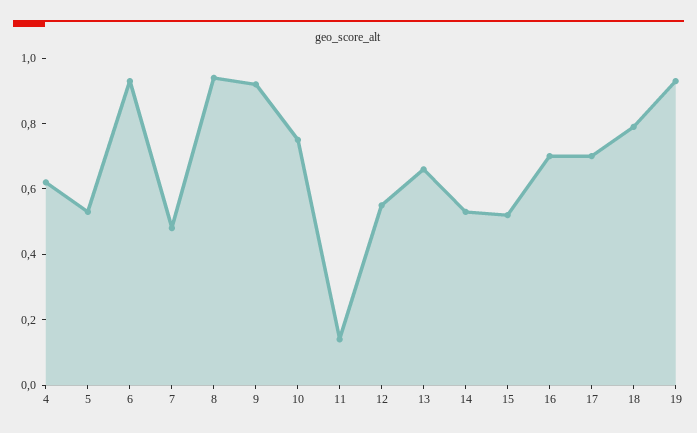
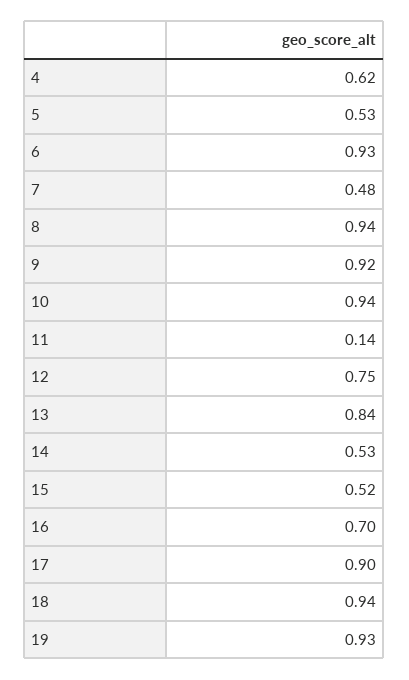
10: 0.75 -> 0.94
12: 0.55 -> 0.75
13: 0.65 -> 0.84
17: 0.7 -> 0.9
18: 0.8 -> 0.94

